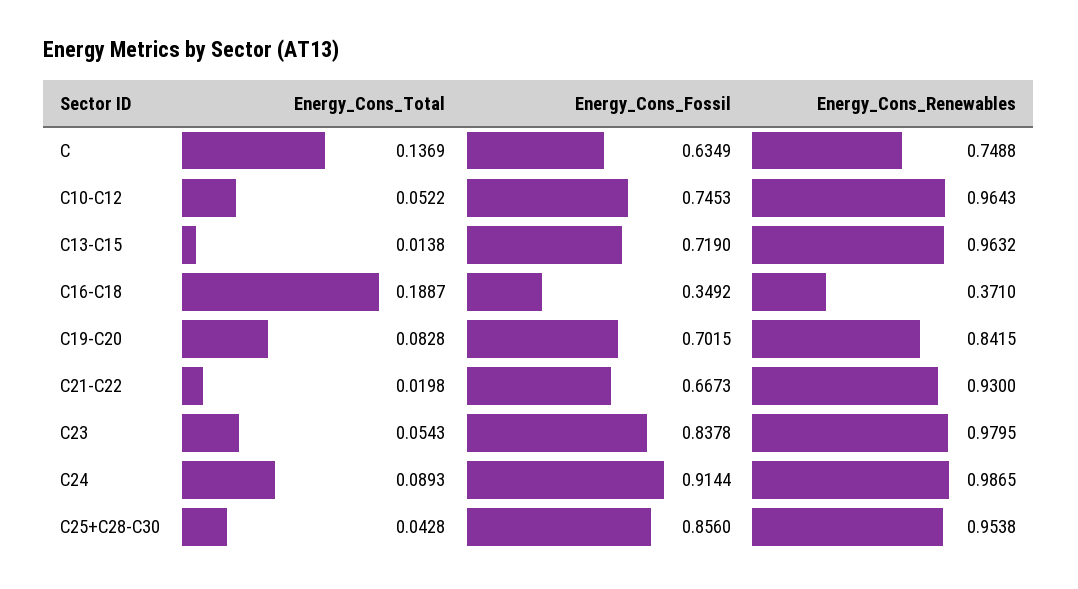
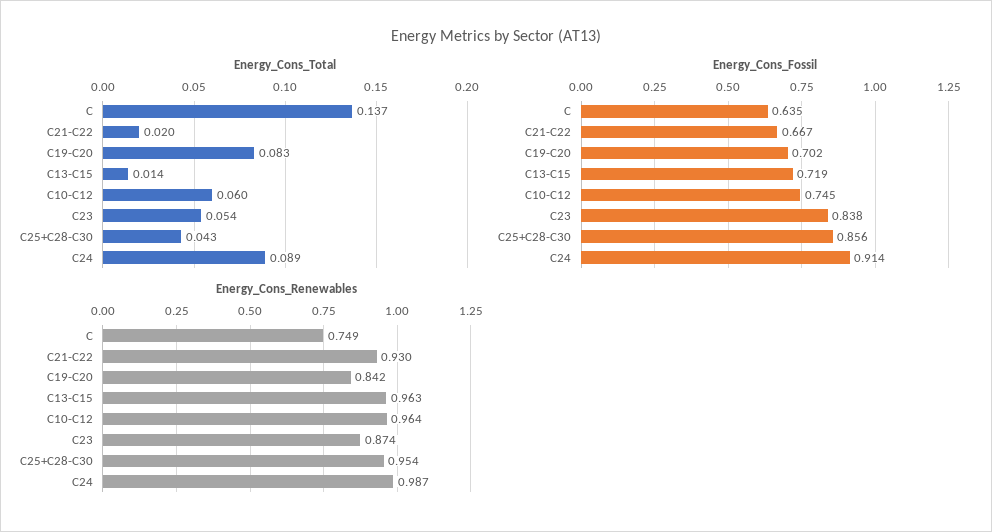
Energy_Cons_Total, C10-C12: 0.0522 -> 0.06
Energy_Cons_Total, C16-C18: 0.1887 -> none
Energy_Cons_Fossil, C16-C18: 0.3492 -> none
Energy_Cons_Renewables, C16-C18: 0.371 -> none
Energy_Cons_Renewables, C23: 0.9795 -> 0.874

